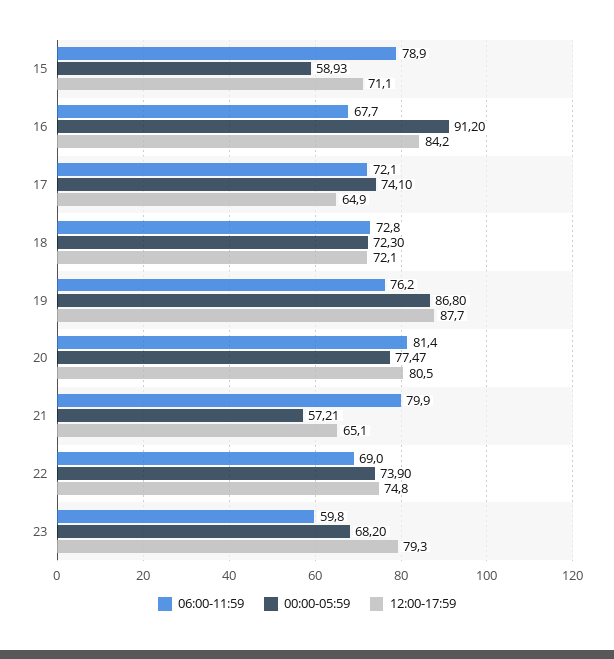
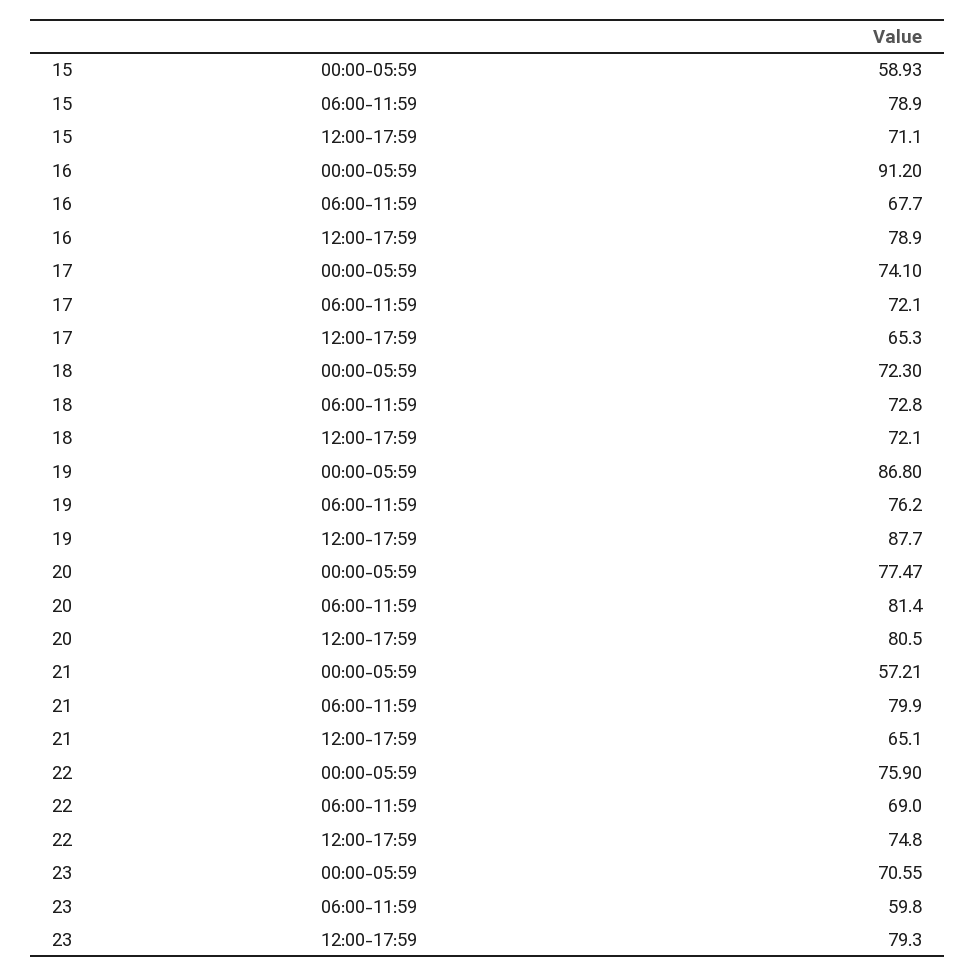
12:00-17:59, 16: 84.2 -> 78.9
12:00-17:59, 17: 64.9 -> 65.3
00:00-05:59, 22: 73.9 -> 75.9
00:00-05:59, 23: 68.2 -> 70.55

